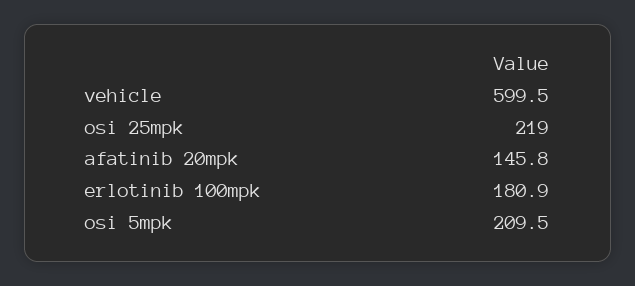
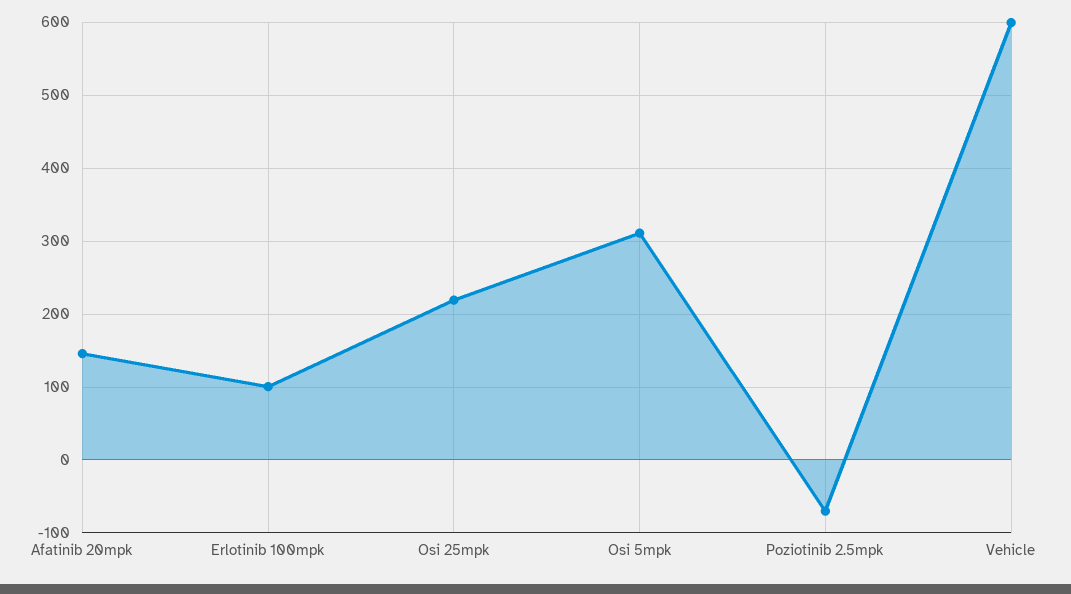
erlotinib 100mpk: 180.9 -> 100
osi 5mpk: 209.5 -> 310
Poziotinib 2.5mpk: none -> -70

